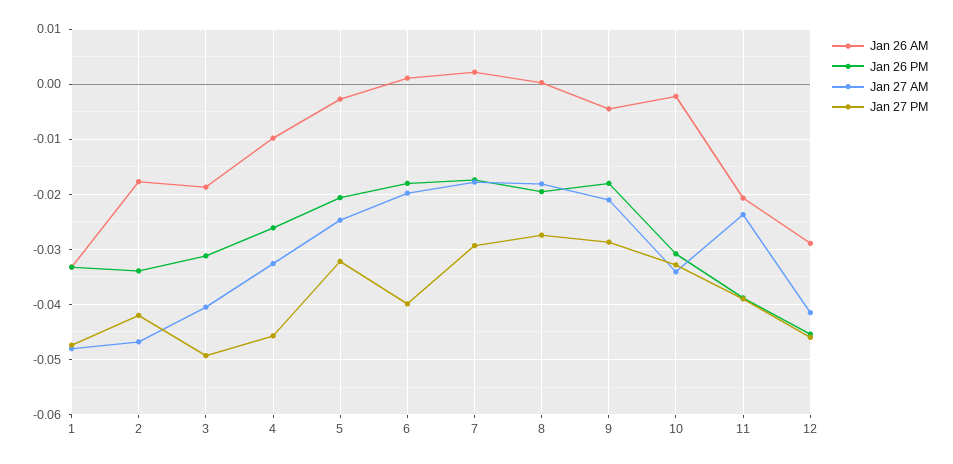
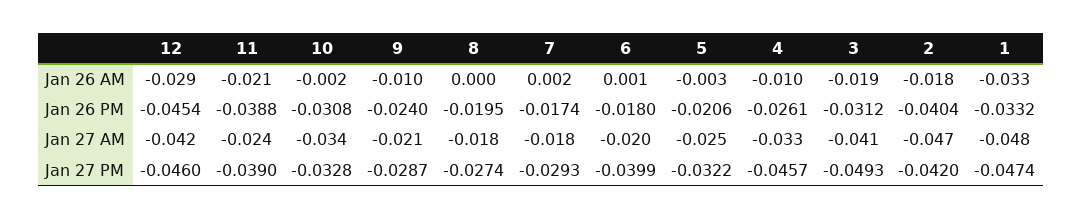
Jan 26 PM, 2: -0.034 -> -0.0404
Jan 26 AM, 9: -0.004 -> -0.01
Jan 26 PM, 9: -0.018 -> -0.024

